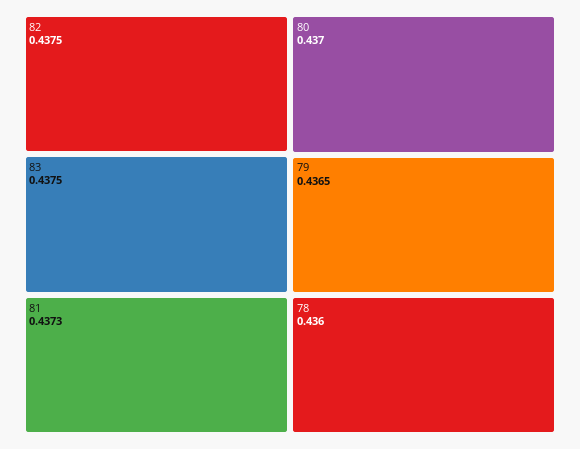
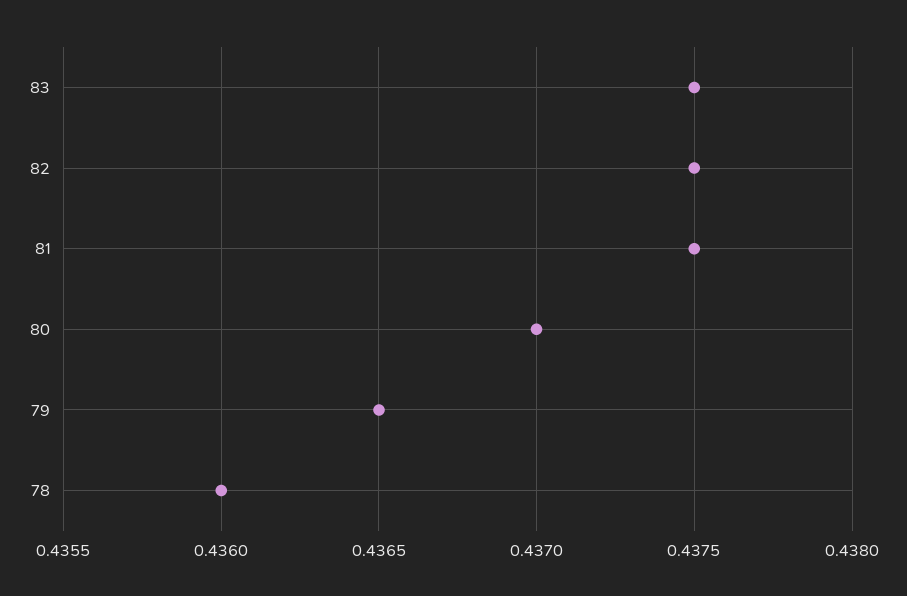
81: 0.4373 -> 0.4375

